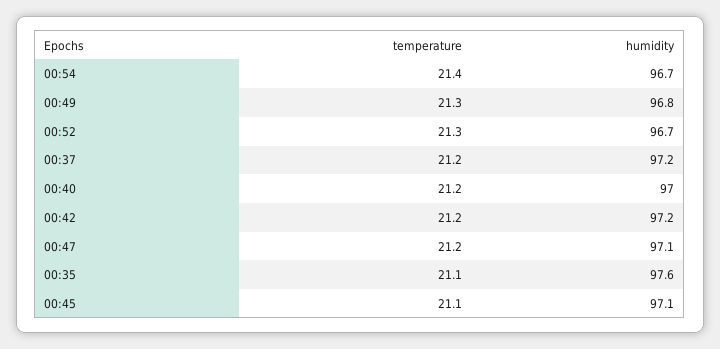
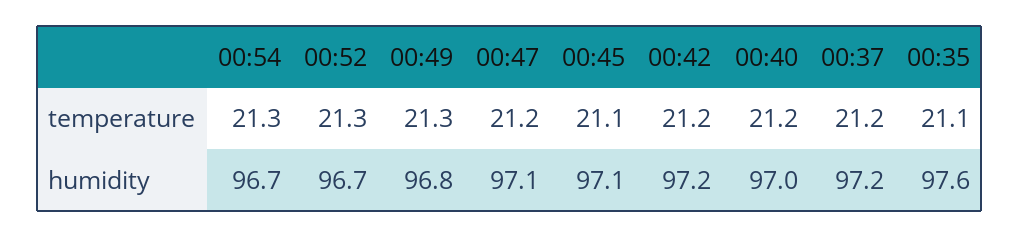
temperature, 00:54: 21.4 -> 21.3

